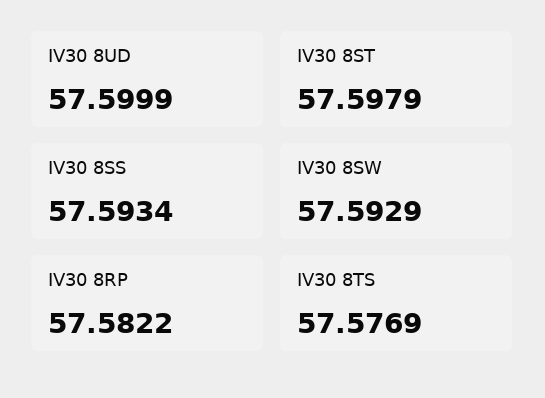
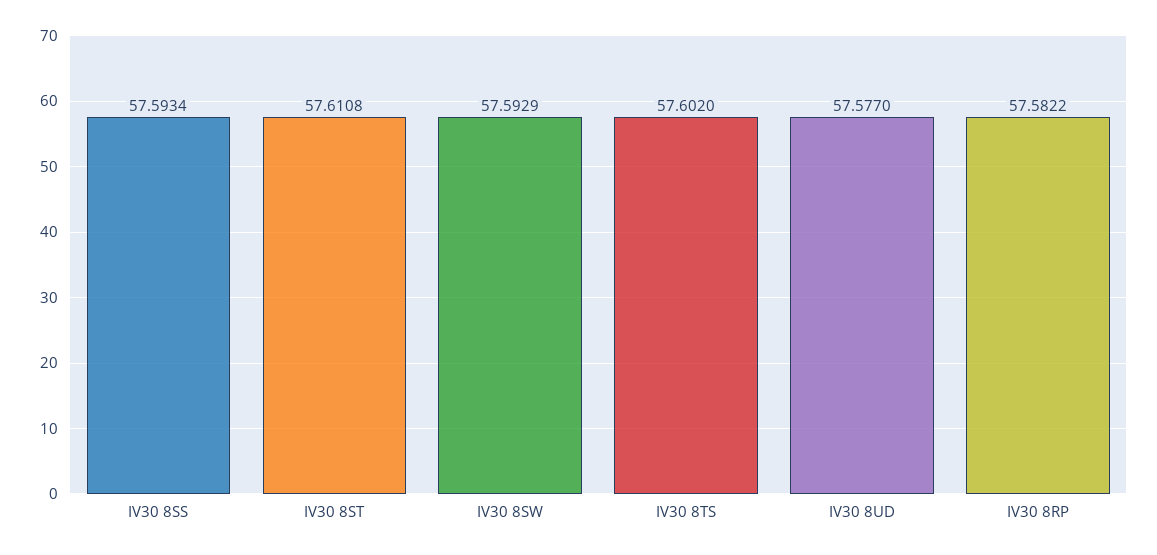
IV30 8UD: 57.5999 -> 57.577
IV30 8ST: 57.5979 -> 57.6108
IV30 8TS: 57.5769 -> 57.602

